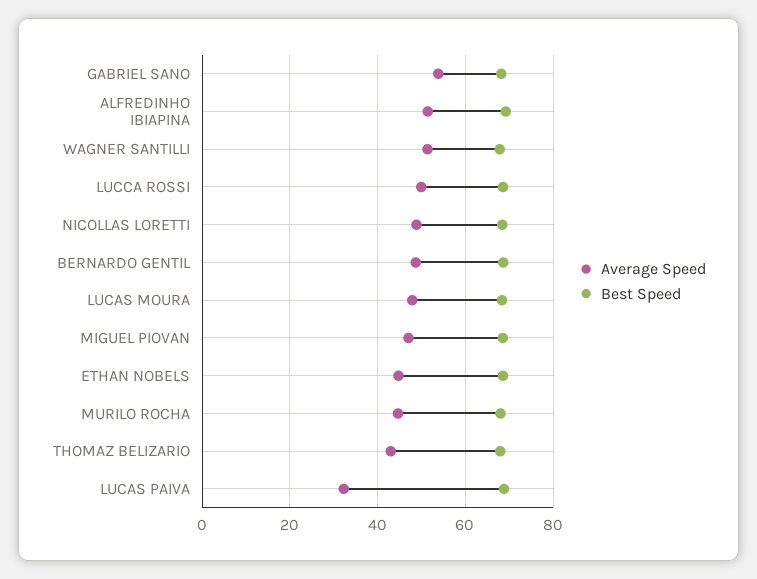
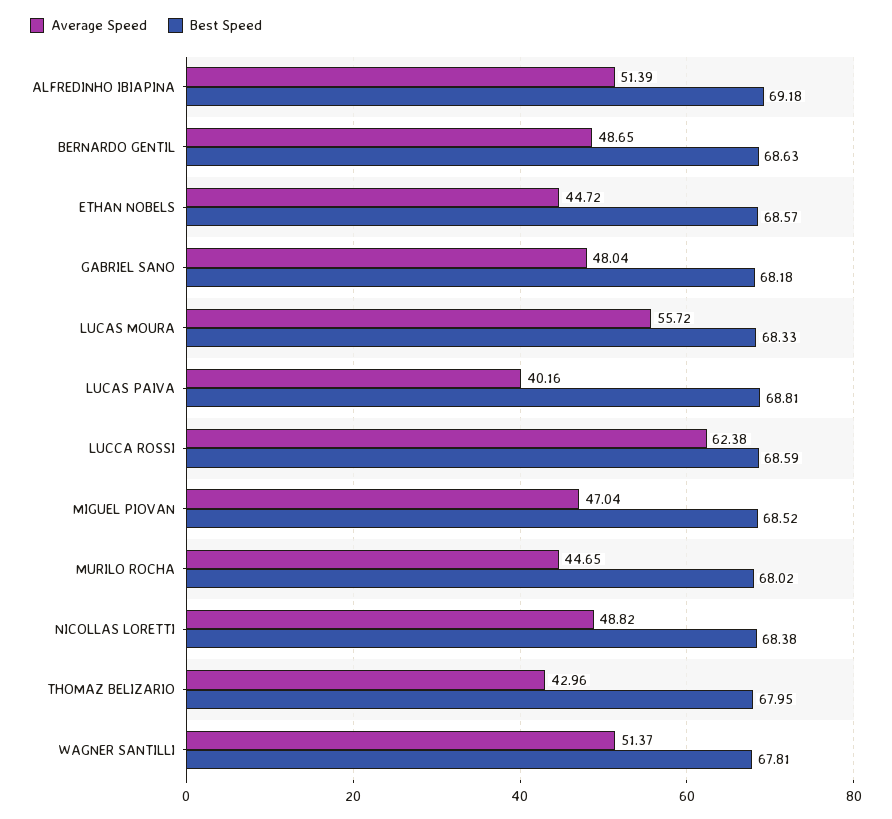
Average Speed, GABRIEL SANO: 54 -> 48.04
Average Speed, LUCCA ROSSI: 50 -> 62.38
Average Speed, LUCAS MOURA: 48 -> 55.72
Average Speed, LUCAS PAIVA: 32 -> 40.16

